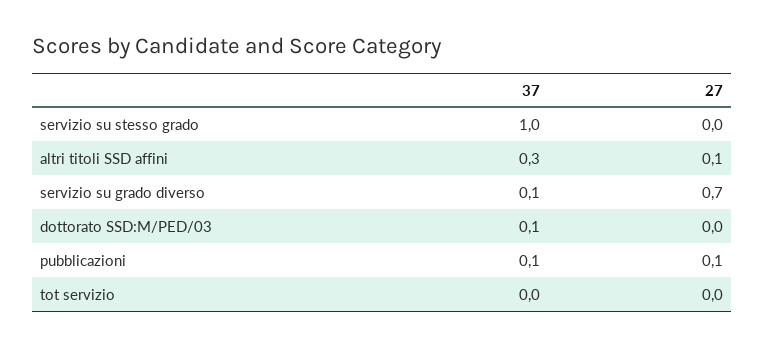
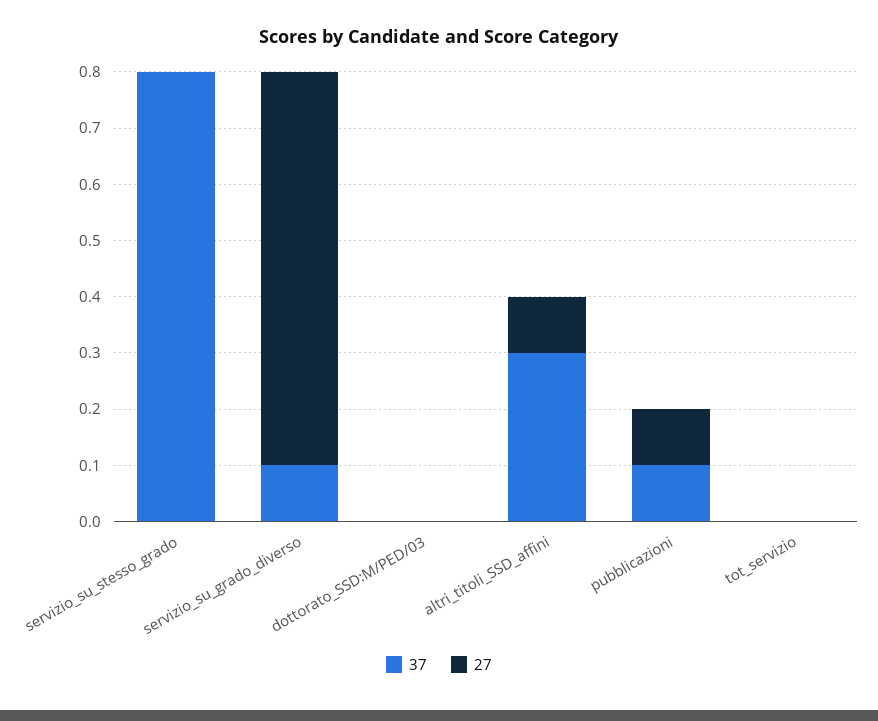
37, servizio su stesso grado: 1 -> 0.8
37, dottorato SSD:M/PED/03: 0.1 -> 0

